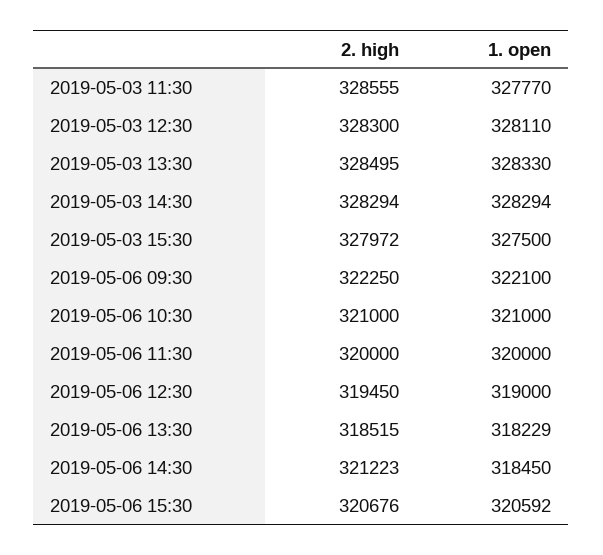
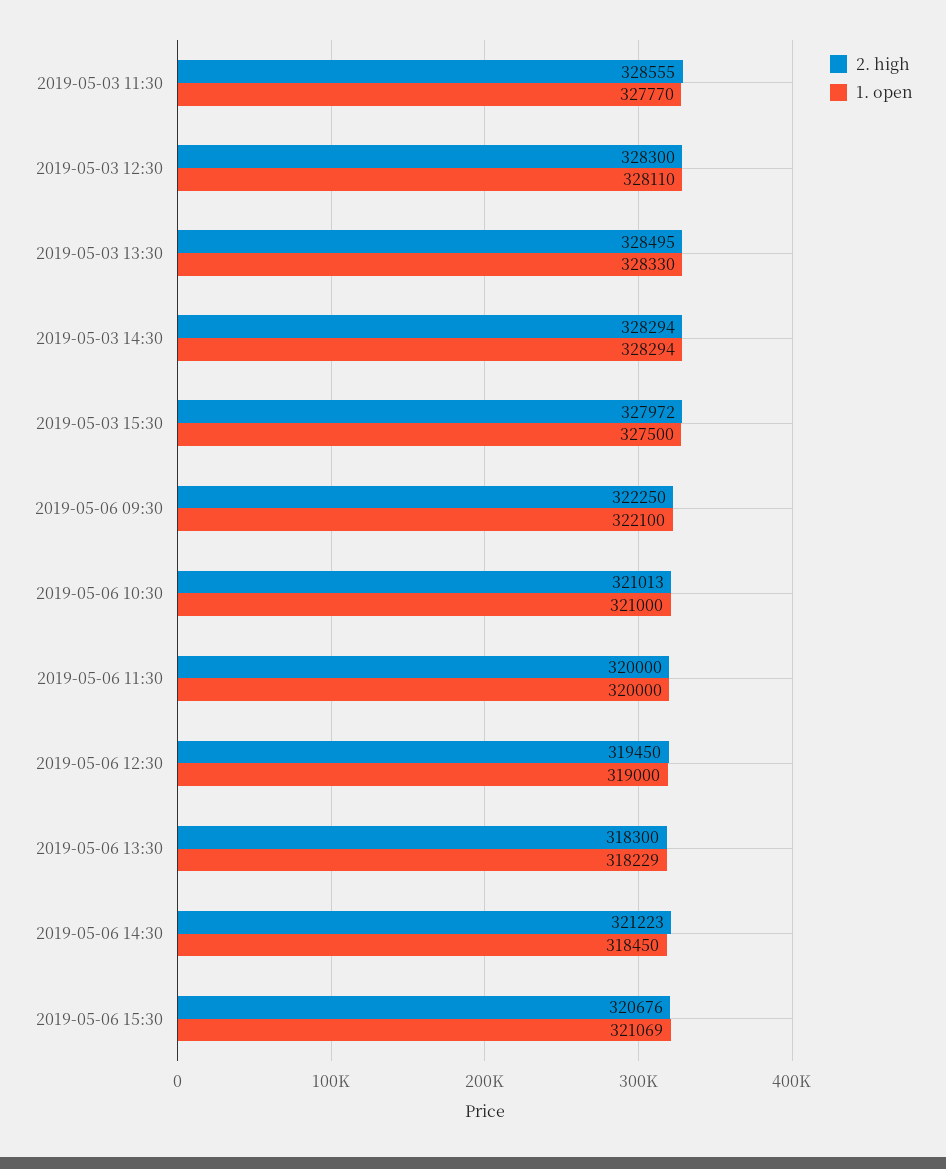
2. high, 2019-05-06 10:30: 321000 -> 321013
2. high, 2019-05-06 13:30: 318515 -> 318300
1. open, 2019-05-06 15:30: 320592 -> 321069

